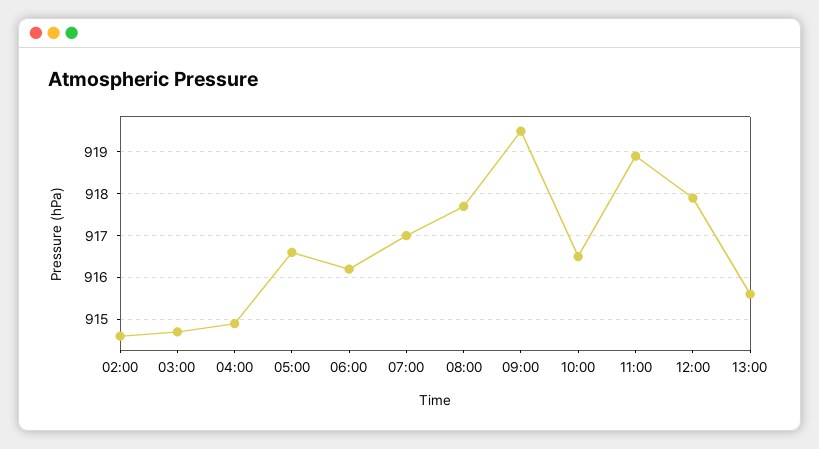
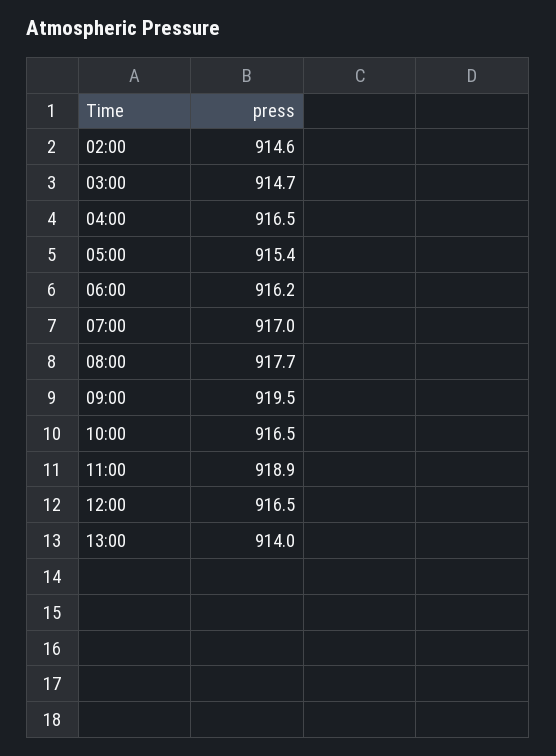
04:00: 915 -> 916.5
05:00: 916.5 -> 915.4
12:00: 918 -> 916.5
13:00: 915.5 -> 914

